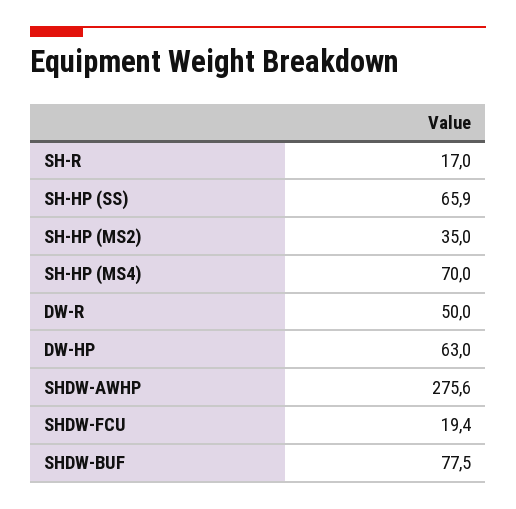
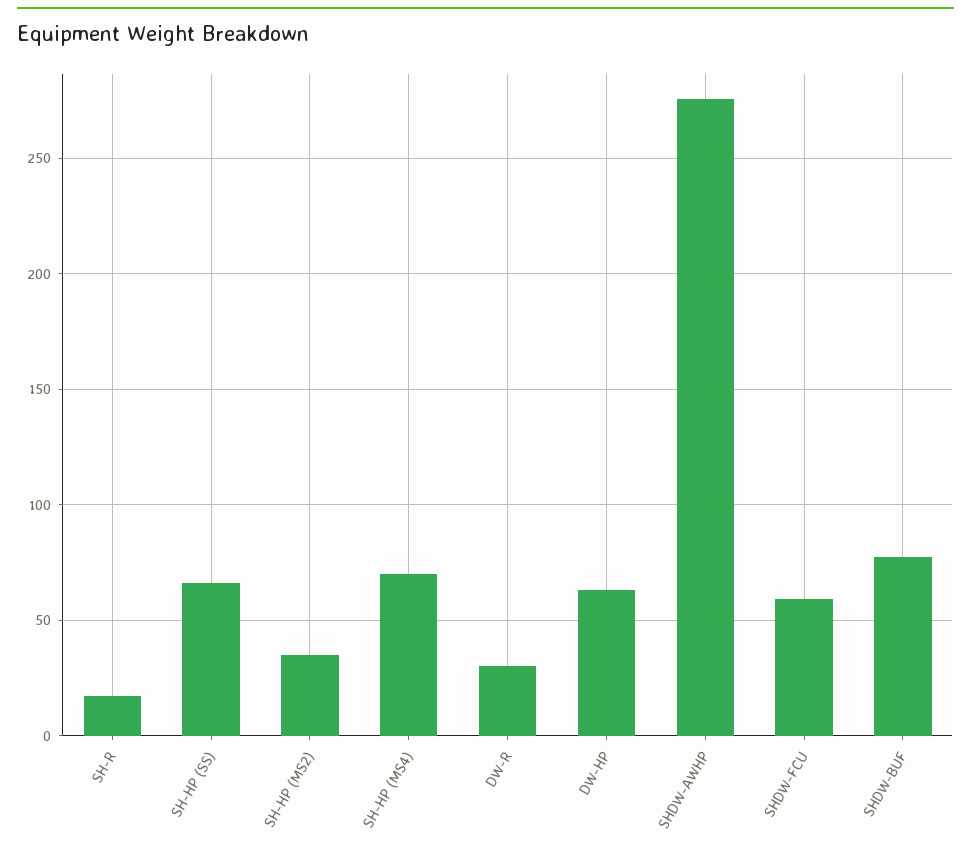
DW-R: 50 -> 30
SHDW-FCU: 19.4 -> 60

